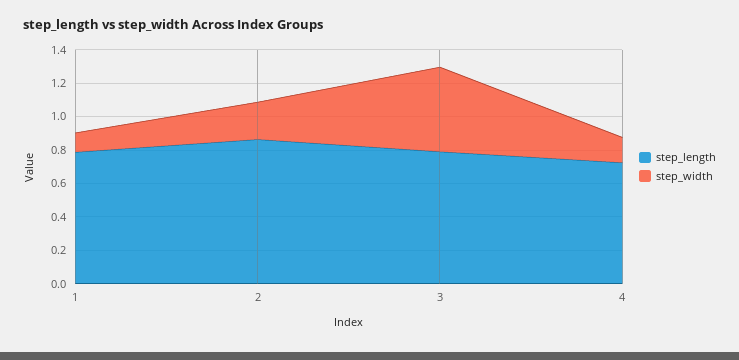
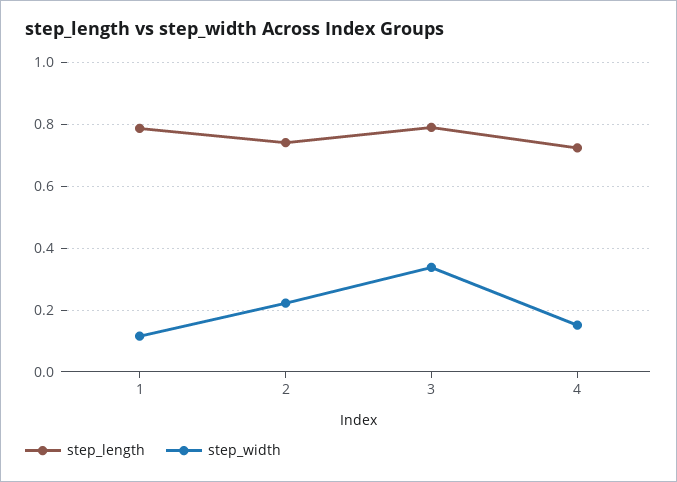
step_length, 2: 0.85 -> 0.74
step_width, 3: 0.5 -> 0.34

